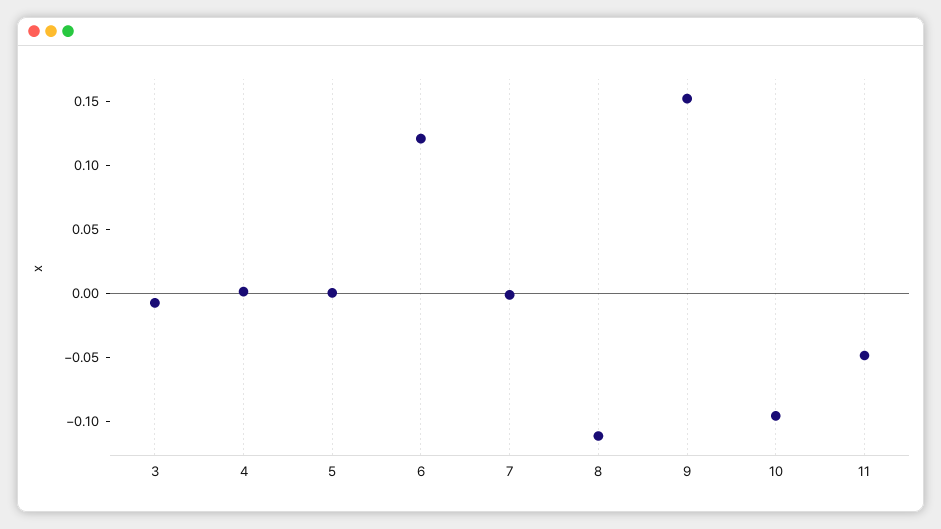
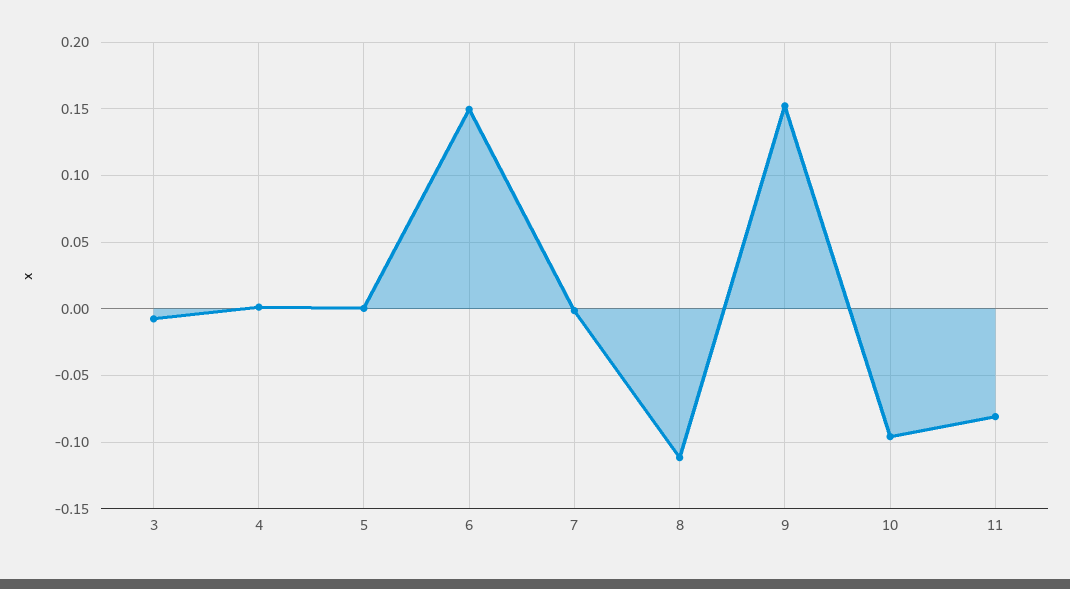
6: 0.12 -> 0.15
11: -0.05 -> -0.08

